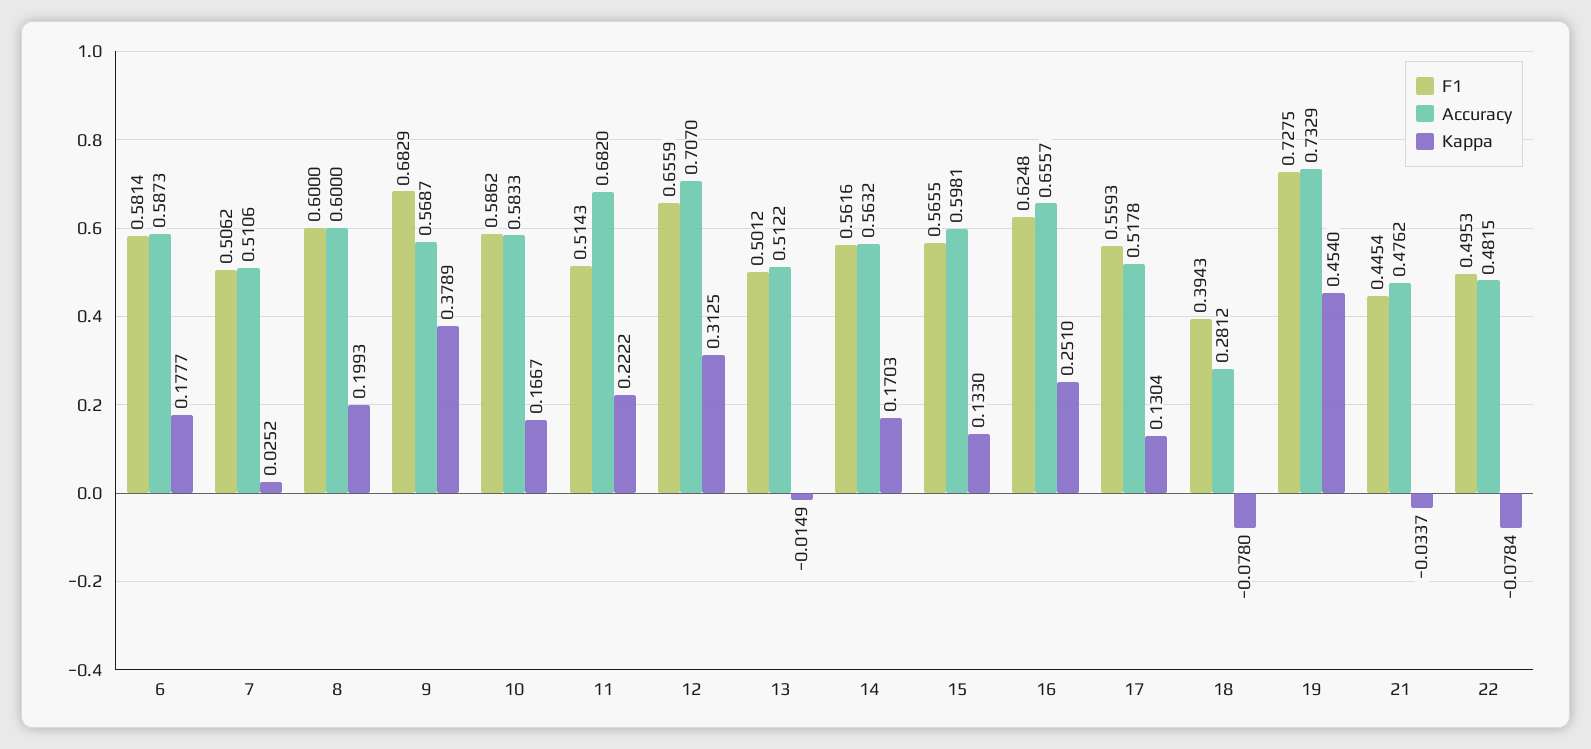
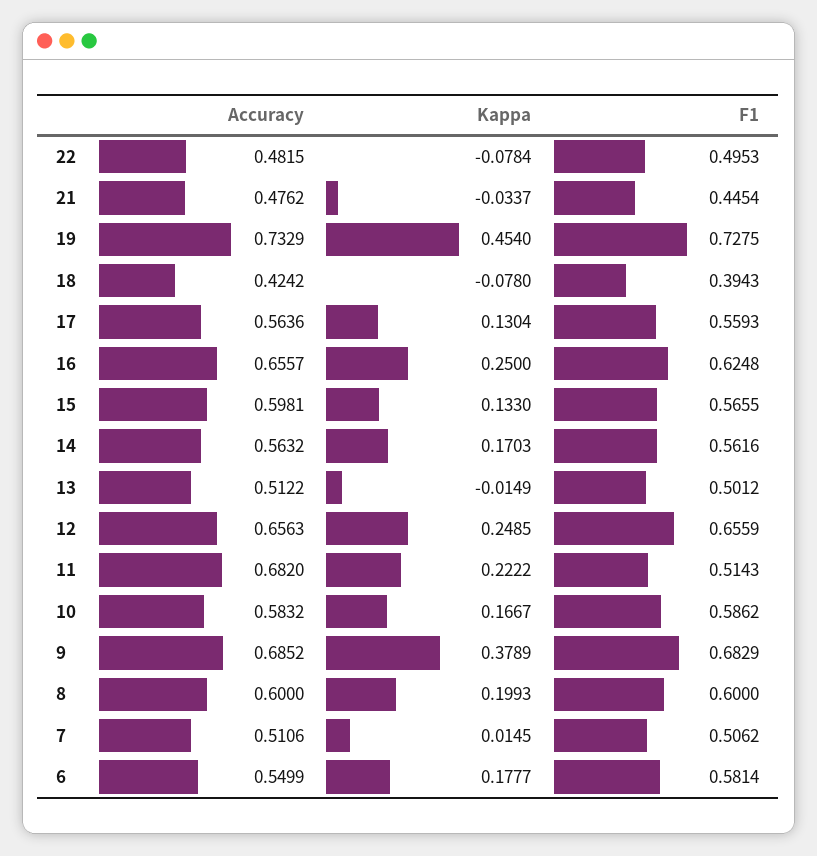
Accuracy, 6: 0.5873 -> 0.5499
Kappa, 7: 0.0252 -> 0.0145
Accuracy, 9: 0.5687 -> 0.6852
Accuracy, 10: 0.5833 -> 0.5832
Accuracy, 12: 0.707 -> 0.6563
Kappa, 12: 0.3125 -> 0.2485
Kappa, 16: 0.251 -> 0.25
Accuracy, 17: 0.5178 -> 0.5636
Accuracy, 18: 0.2812 -> 0.4242

